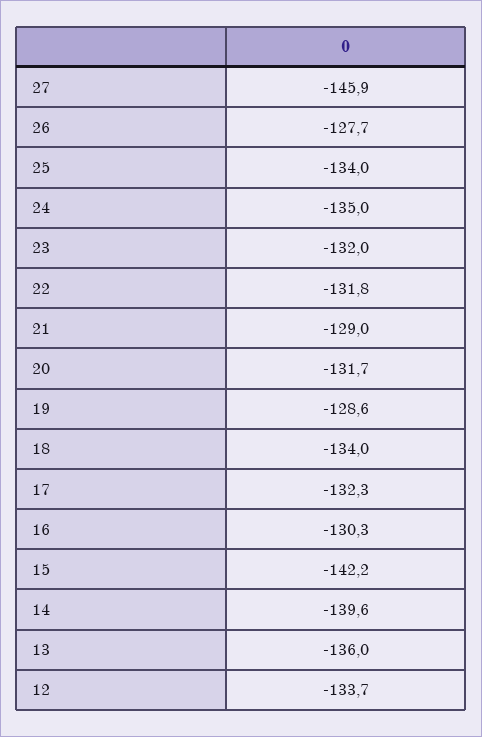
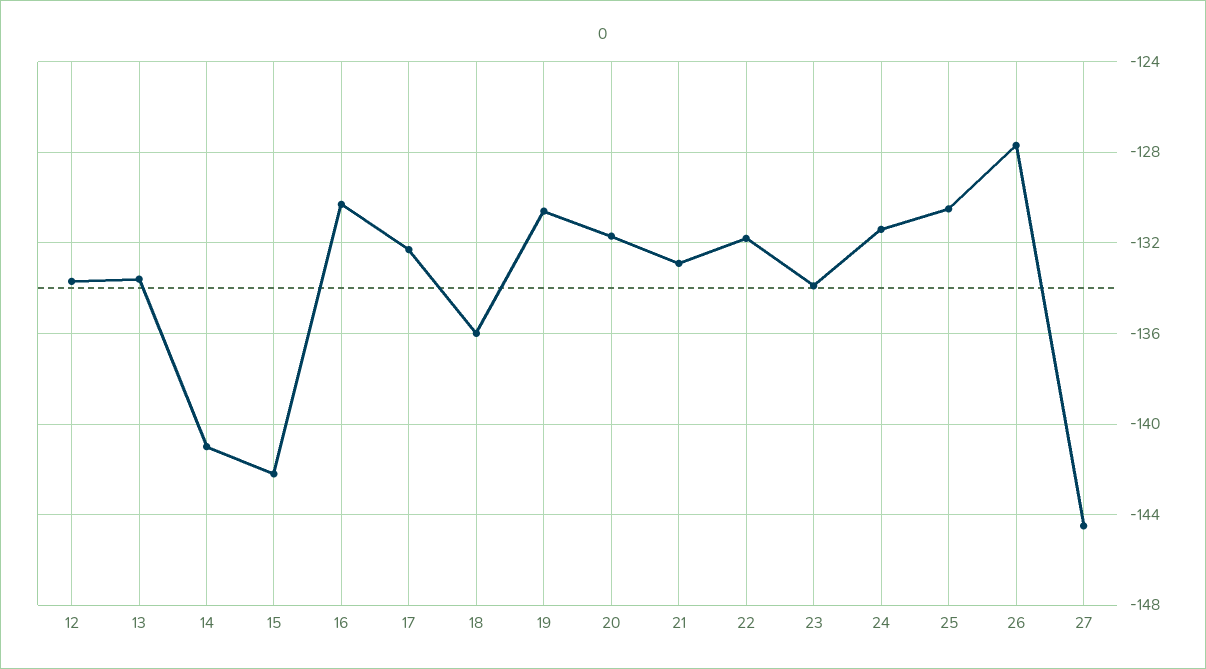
27: -145.9 -> -144.5
25: -134 -> -130.5
24: -135 -> -131.5
23: -132 -> -134
21: -129 -> -133
19: -128.6 -> -130.5
18: -134 -> -136
14: -139.6 -> -141
13: -136 -> -133.5

